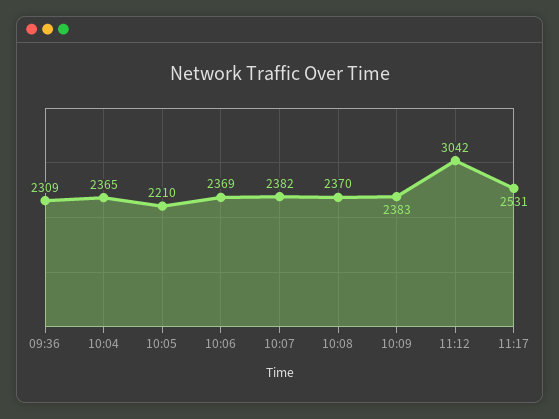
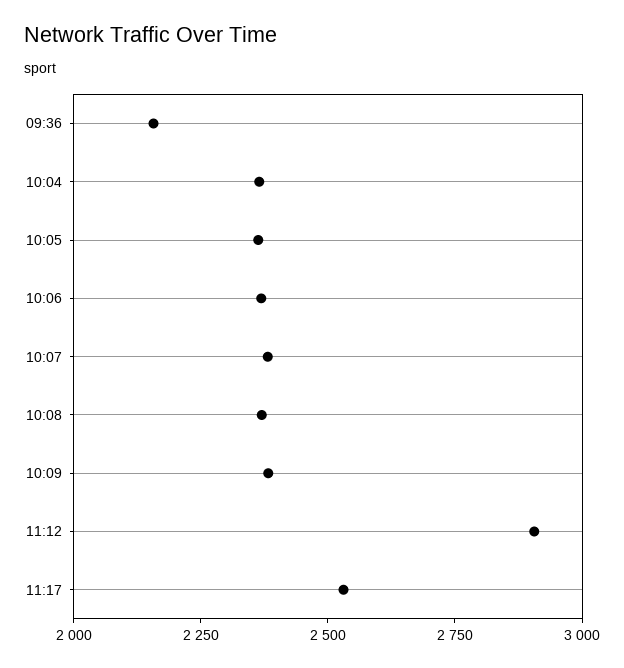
09:36: 2309 -> 2150
10:05: 2210 -> 2350
11:12: 3042 -> 2900

